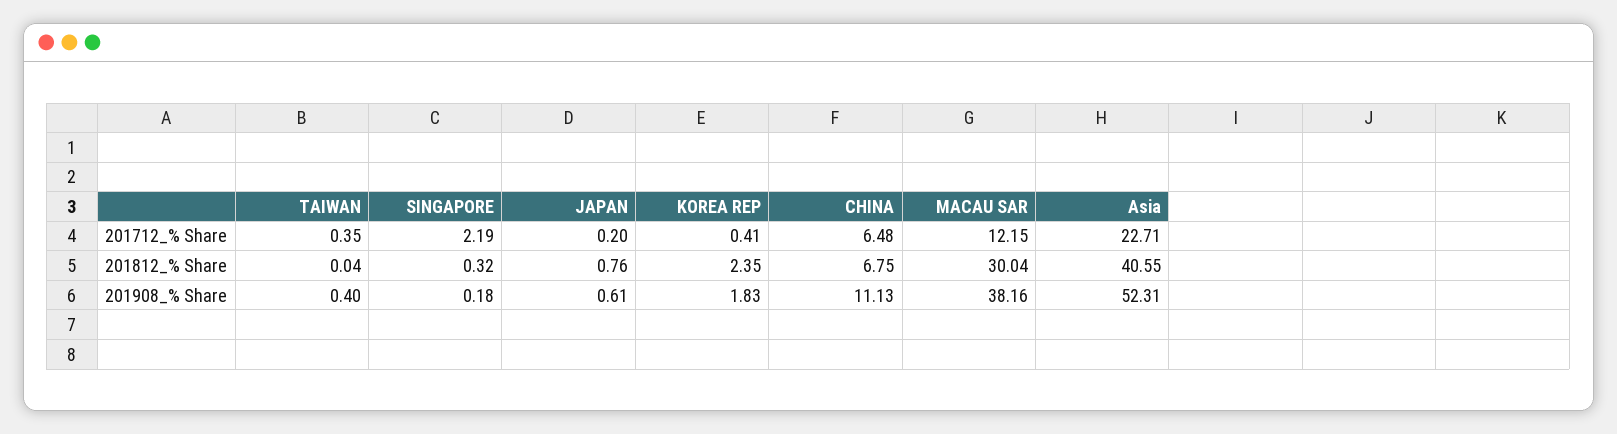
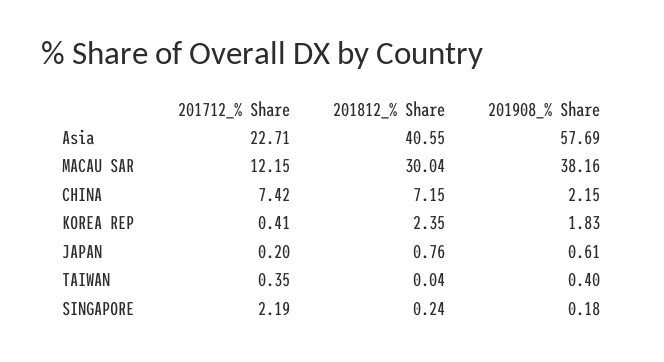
CHINA, 201712_% Share: 6.48 -> 7.42
SINGAPORE, 201812_% Share: 0.32 -> 0.24
CHINA, 201812_% Share: 6.75 -> 7.15
CHINA, 201908_% Share: 11.13 -> 2.15
Asia, 201908_% Share: 52.31 -> 57.69

